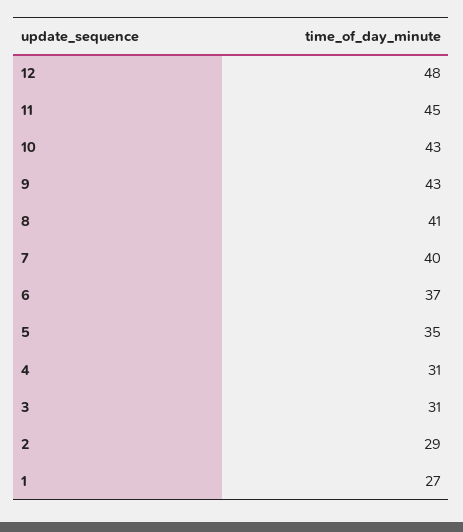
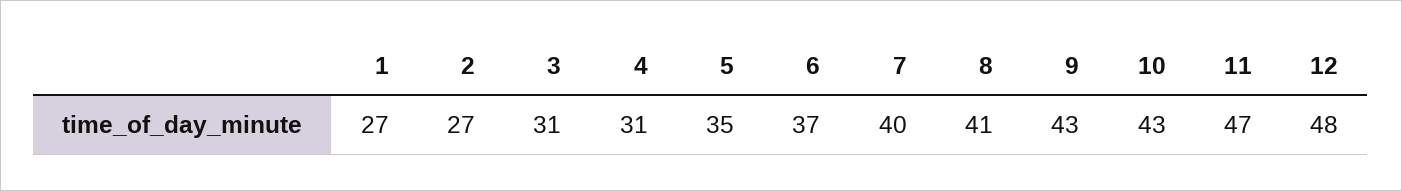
11: 45 -> 47
2: 29 -> 27

